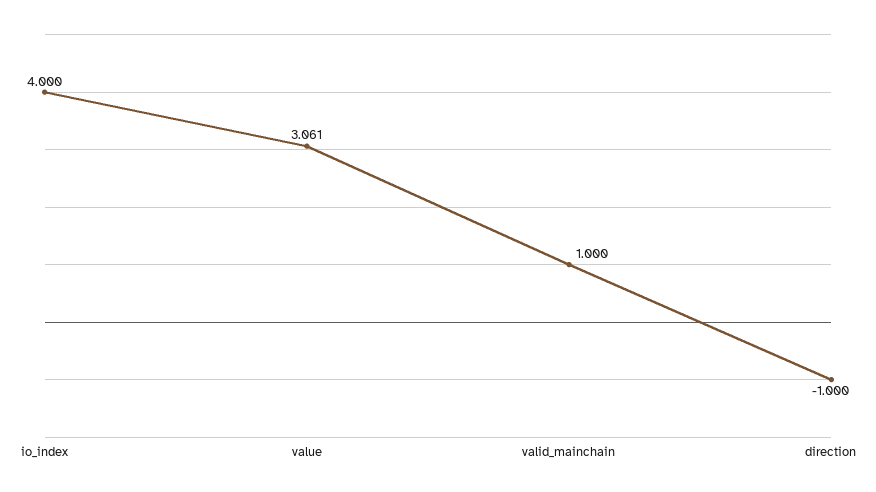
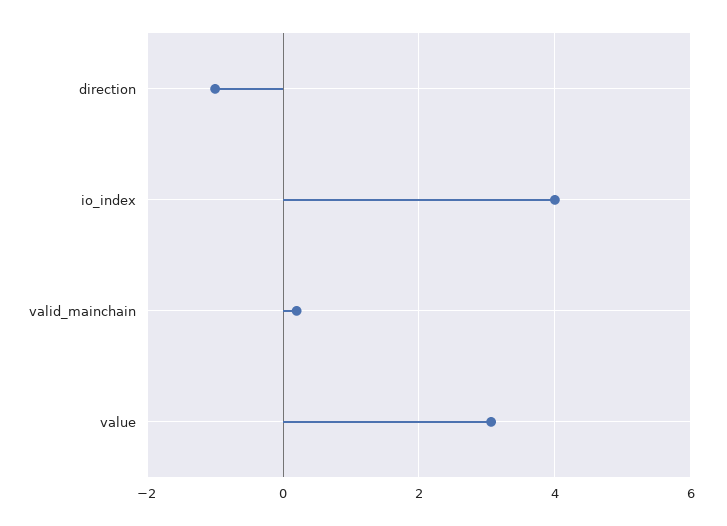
valid_mainchain: 1 -> 0.2

